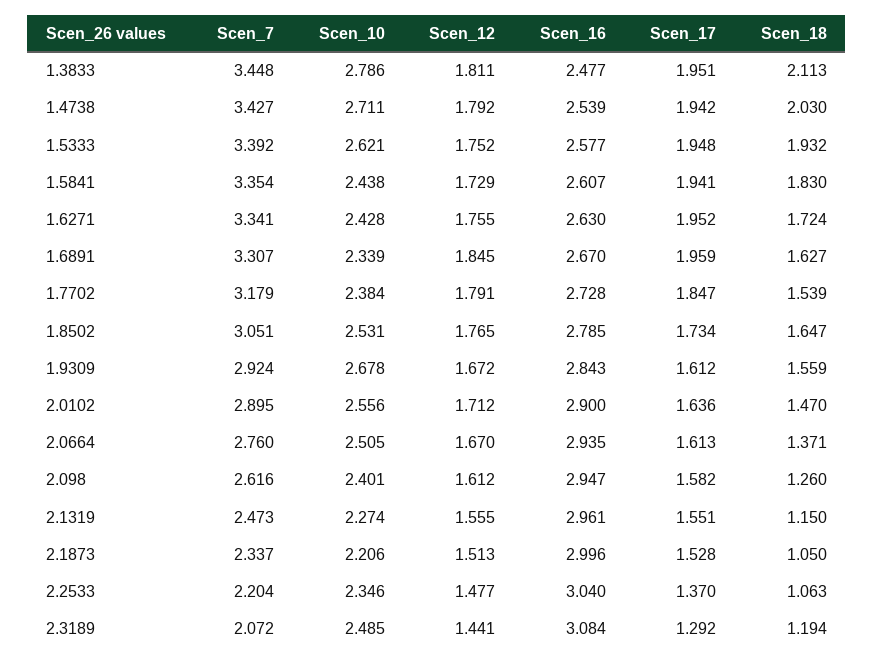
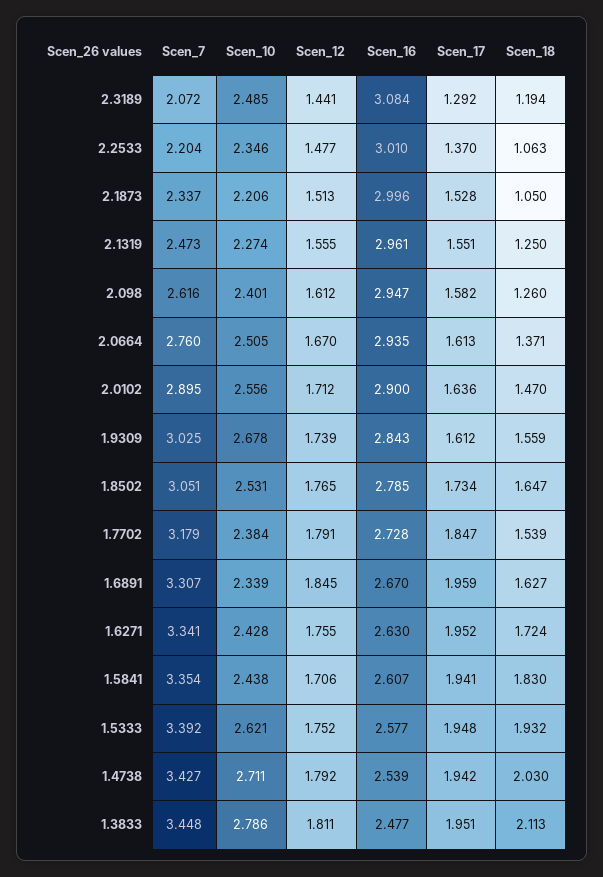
Scen_12, 1.5841: 1.729 -> 1.706
Scen_7, 1.9309: 2.924 -> 3.025
Scen_12, 1.9309: 1.672 -> 1.739
Scen_18, 2.1319: 1.15 -> 1.25
Scen_16, 2.2533: 3.04 -> 3.01

